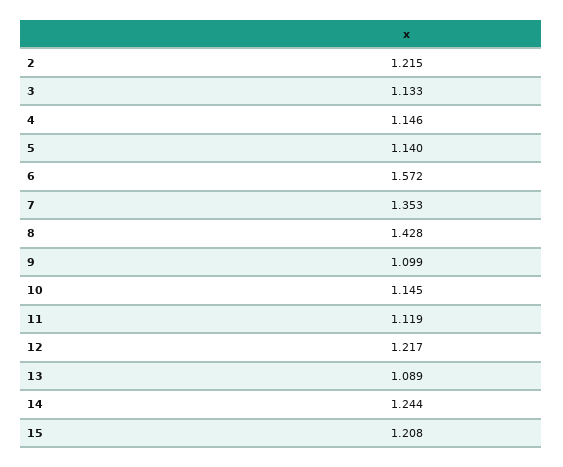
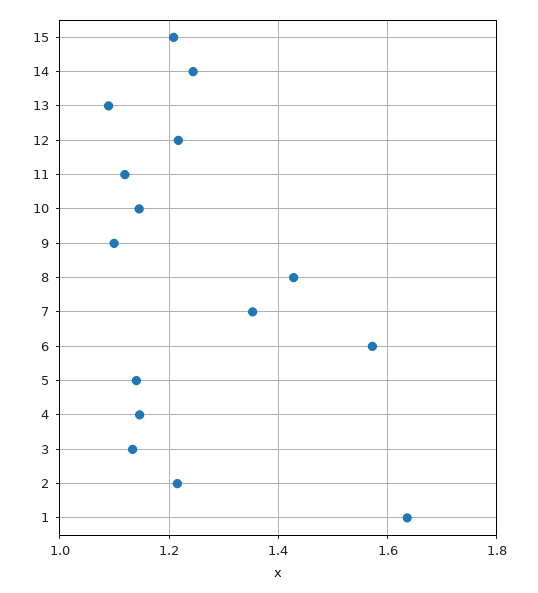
1: none -> 1.64

